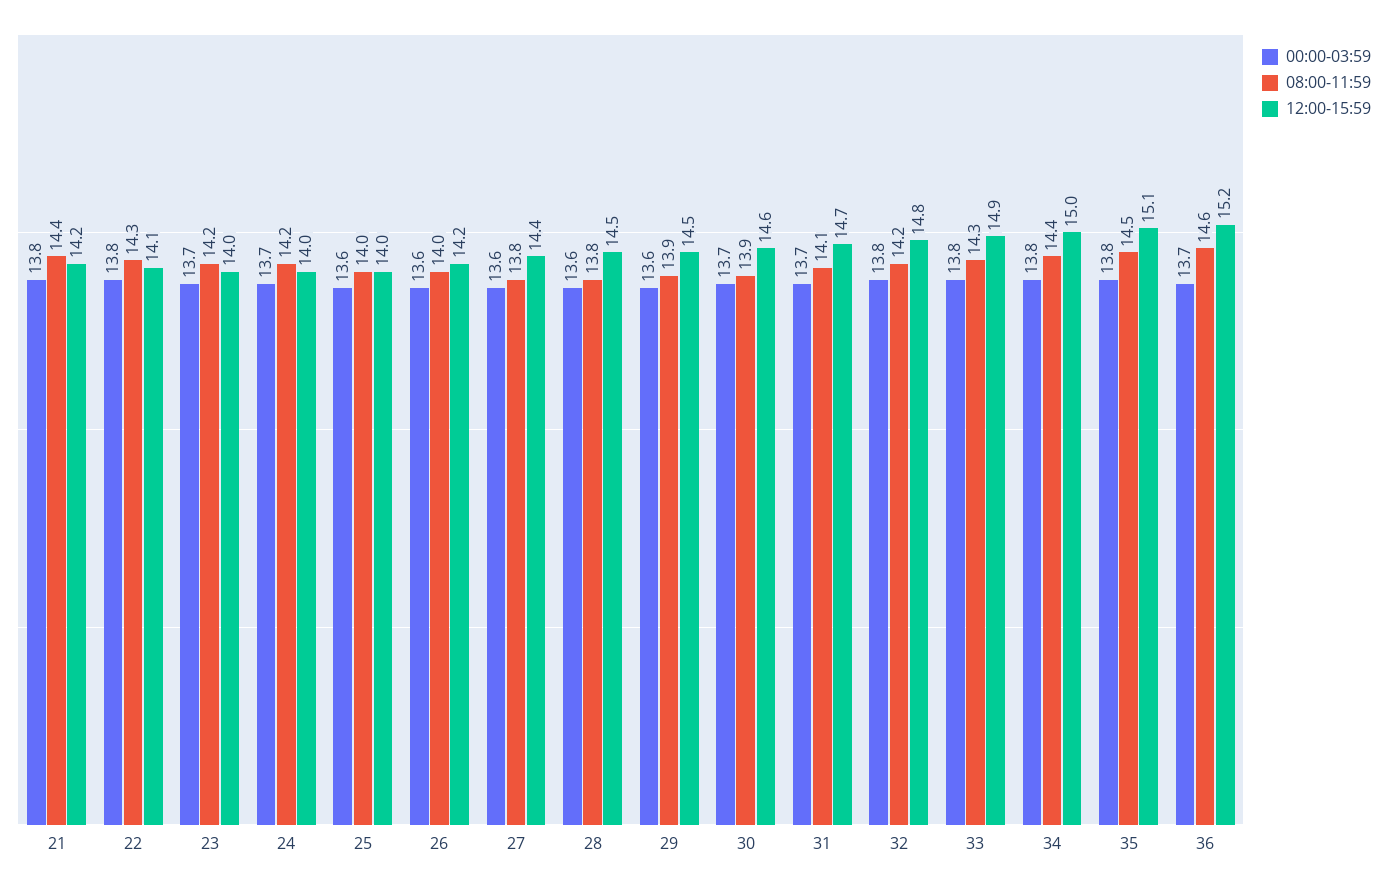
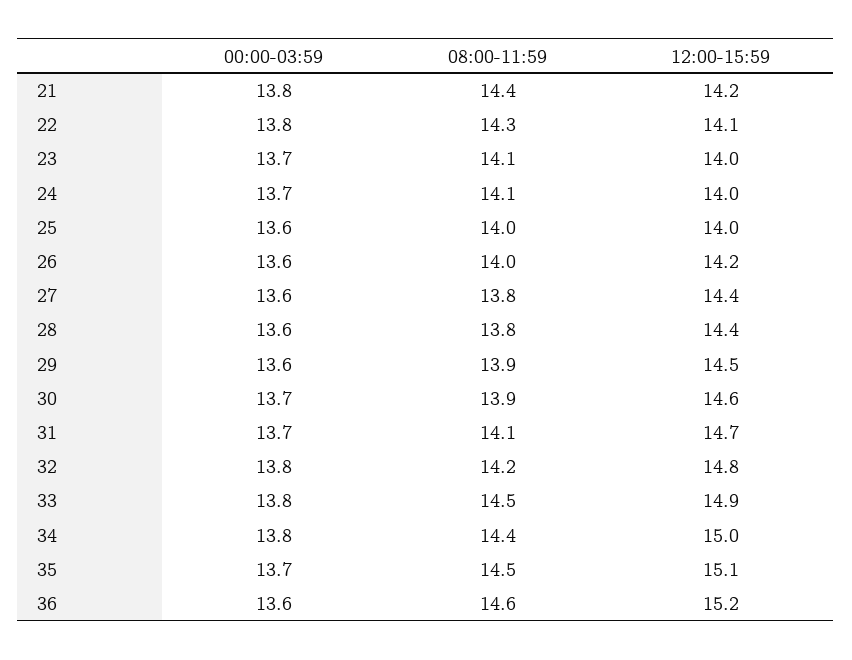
08:00-11:59, 23: 14.2 -> 14.1
08:00-11:59, 24: 14.2 -> 14.1
12:00-15:59, 28: 14.5 -> 14.4
08:00-11:59, 33: 14.3 -> 14.5
00:00-03:59, 35: 13.8 -> 13.7
00:00-03:59, 36: 13.7 -> 13.6

